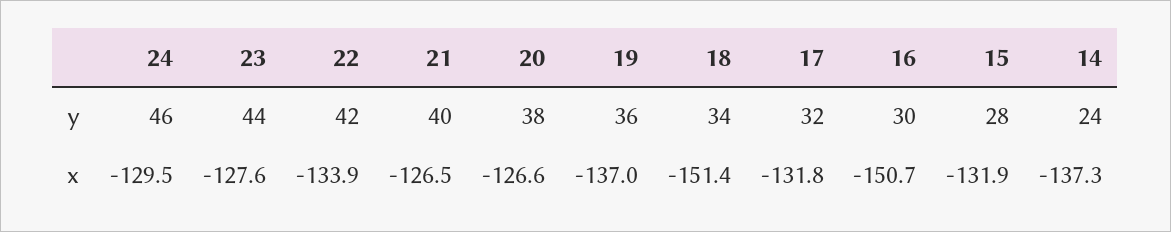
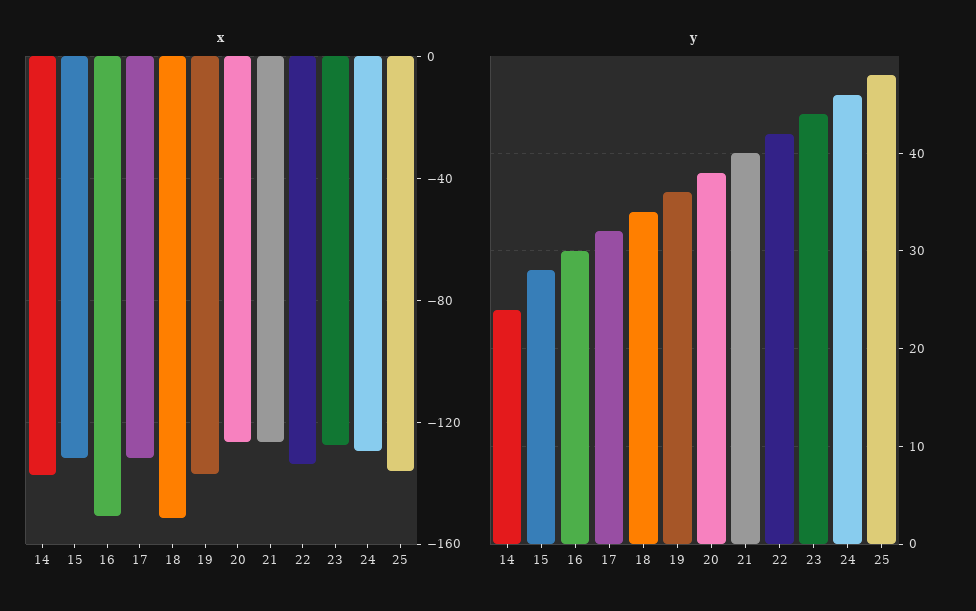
x, 25: none -> -135
y, 25: none -> 48

